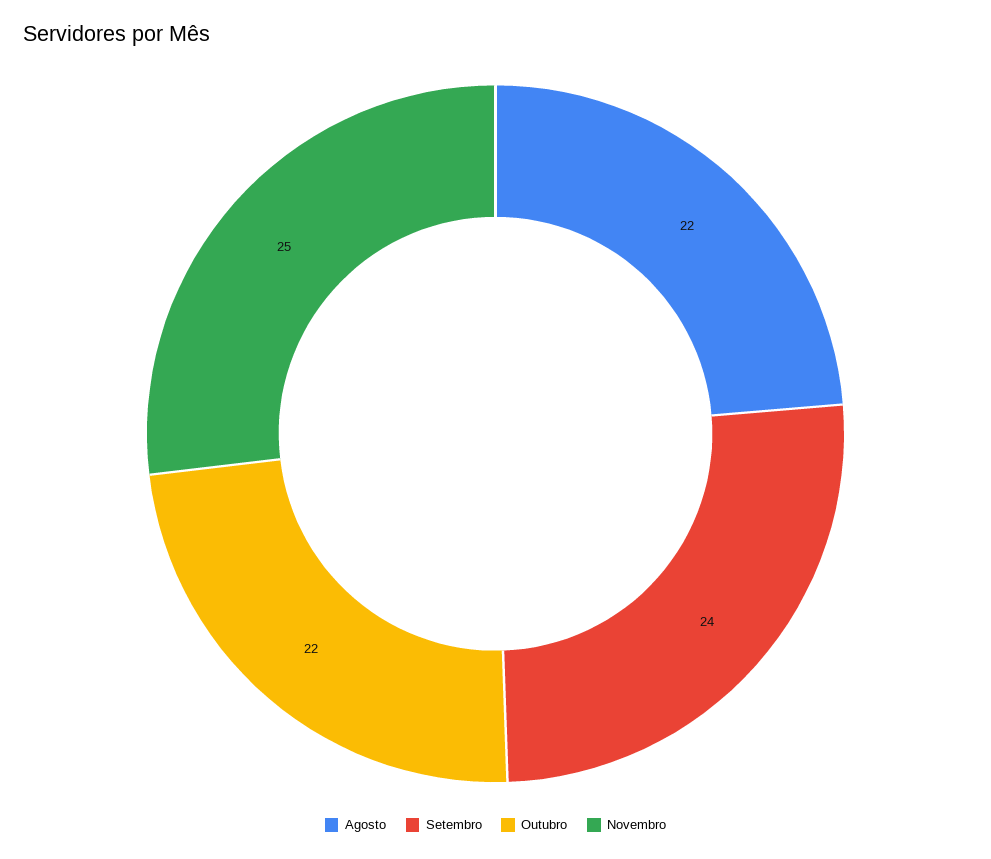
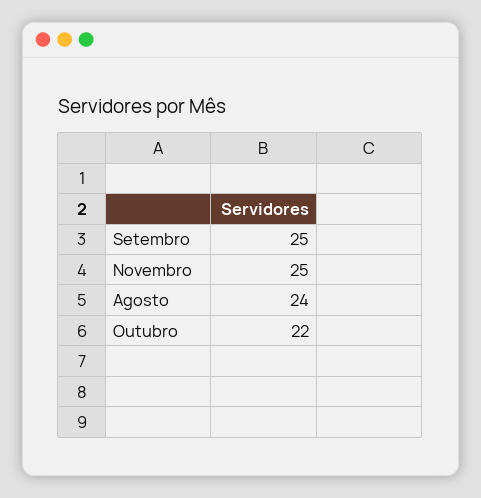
Agosto: 22 -> 24
Setembro: 24 -> 25

